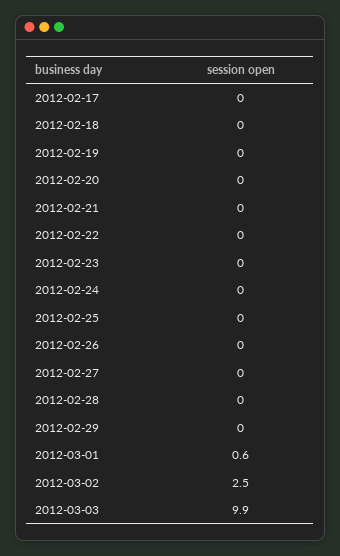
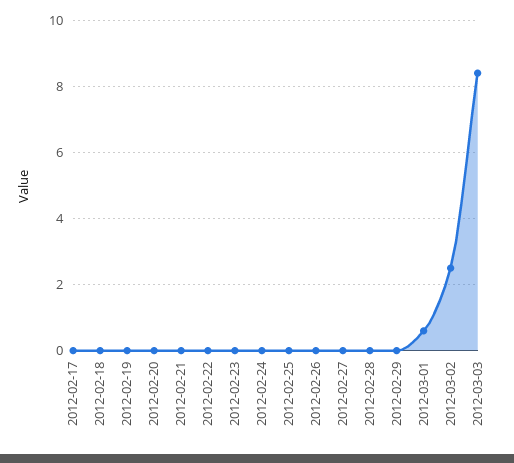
2012-03-03: 9.9 -> 8.5

